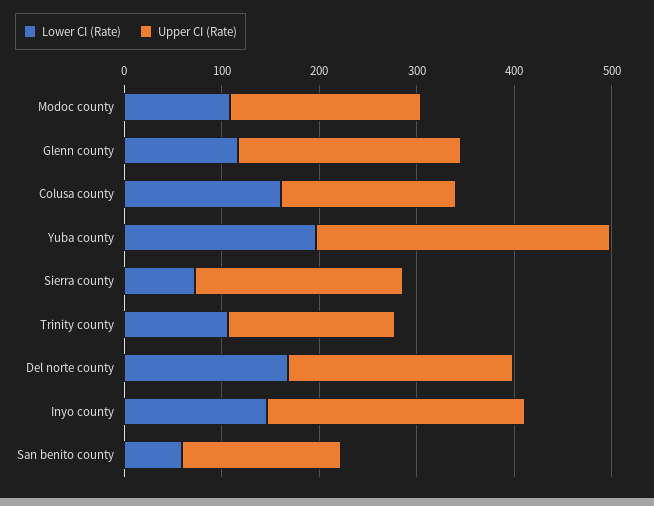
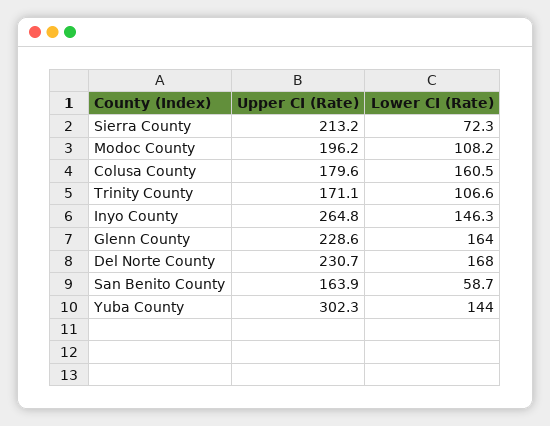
Lower CI (Rate), Glenn county: 120 -> 164
Lower CI (Rate), Yuba county: 200 -> 144

